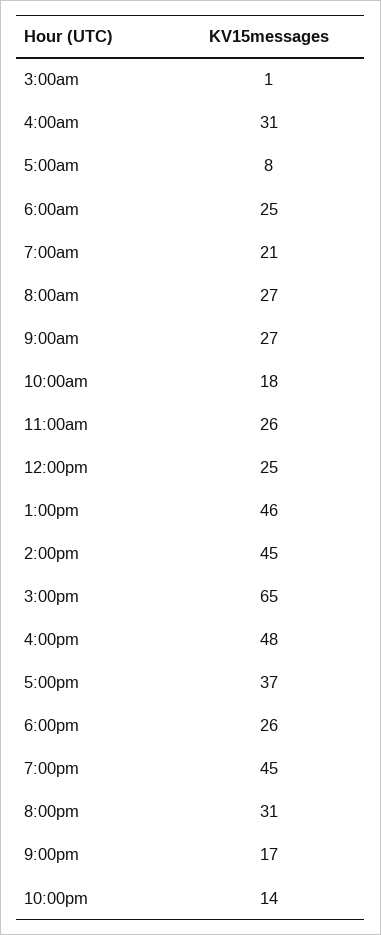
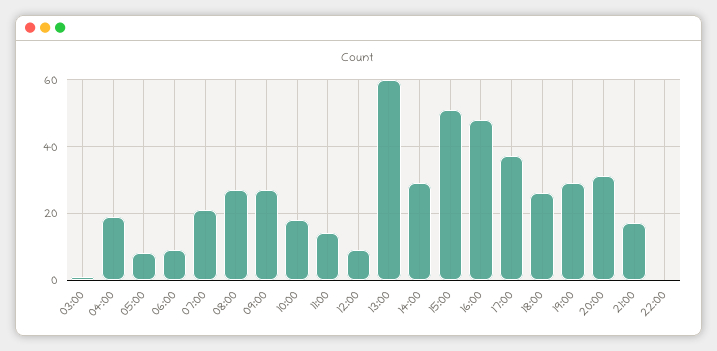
4:00am: 31 -> 20
6:00am: 25 -> 10
11:00am: 26 -> 15
12:00pm: 25 -> 10
1:00pm: 46 -> 60
2:00pm: 45 -> 30
3:00pm: 65 -> 50
7:00pm: 45 -> 30
10:00pm: 14 -> 0

